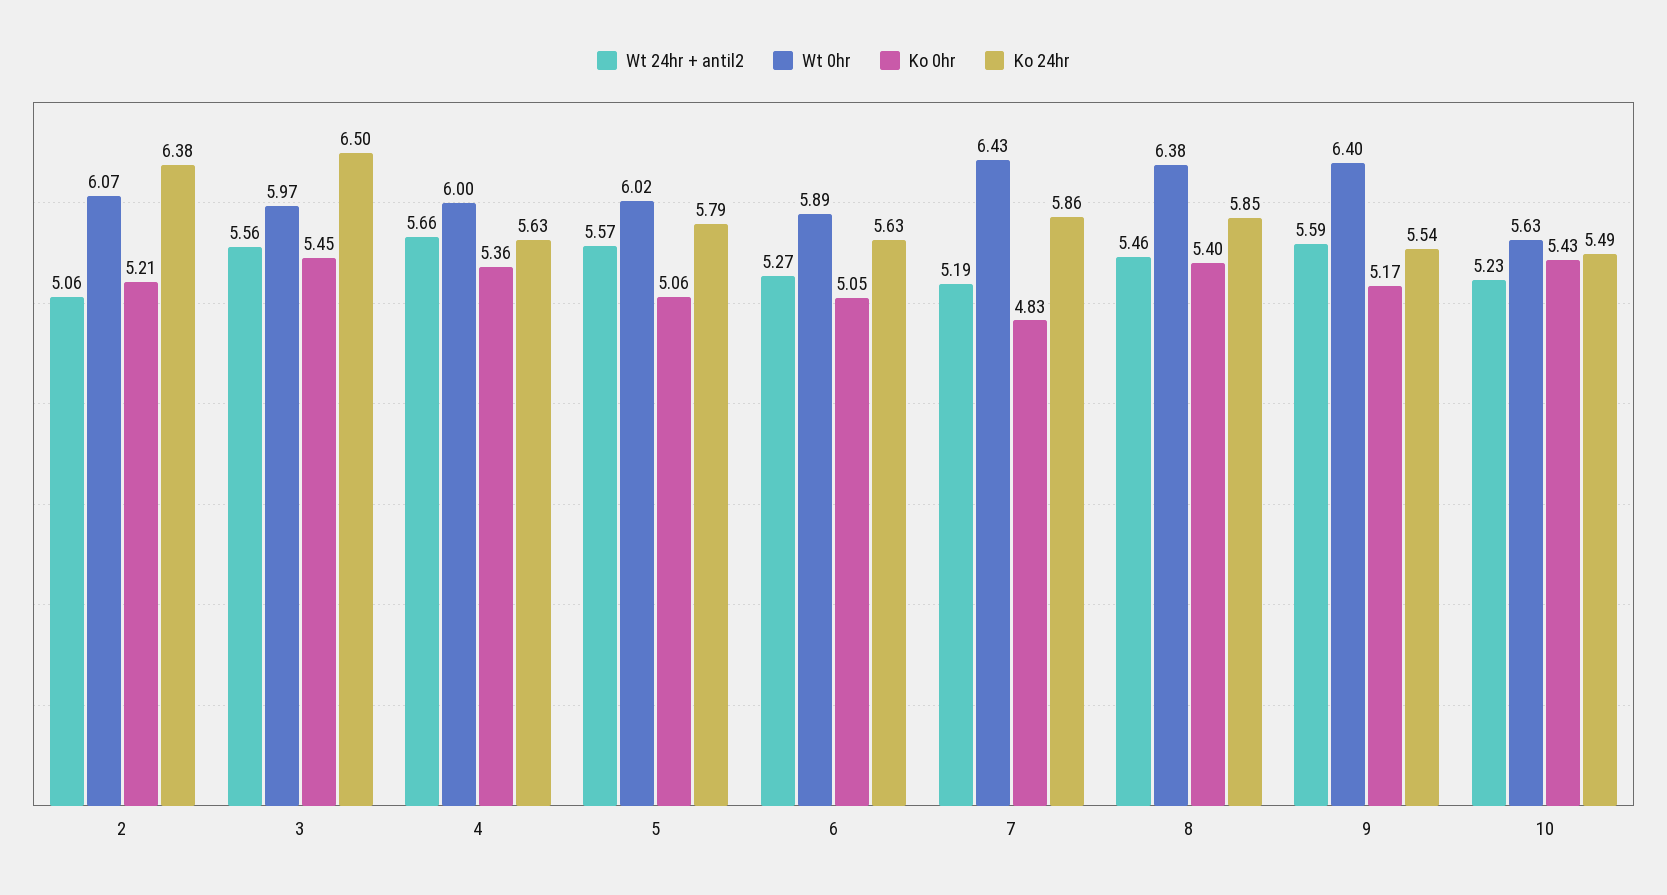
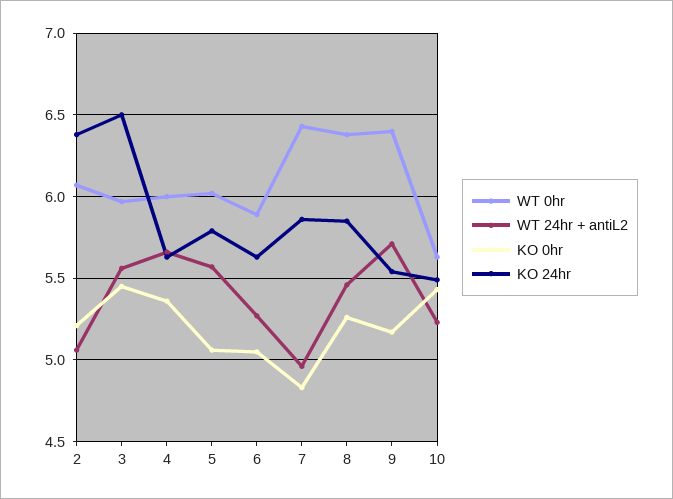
Wt 24hr + antil2, 7: 5.19 -> 4.95
Ko 0hr, 8: 5.4 -> 5.25
Wt 24hr + antil2, 9: 5.59 -> 5.7

